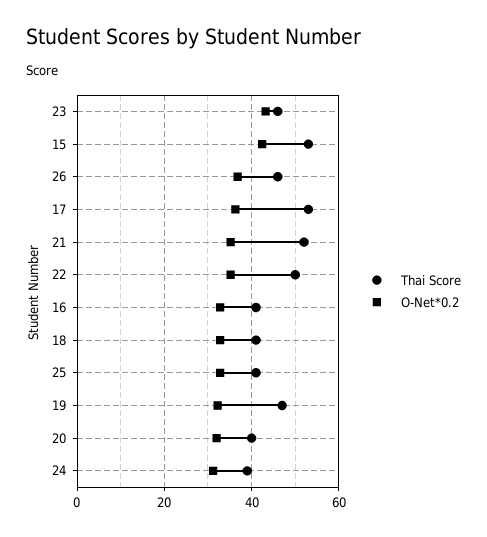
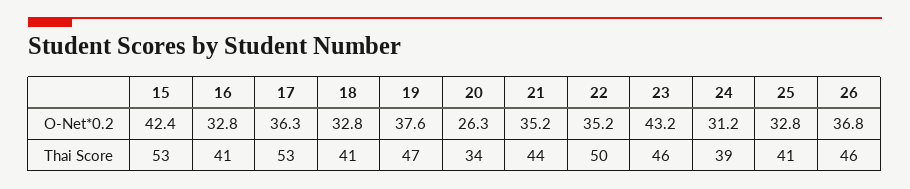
Thai Score, 21: 52 -> 44
O-Net*0.2, 19: 32 -> 37.6
Thai Score, 20: 40 -> 34
O-Net*0.2, 20: 32 -> 26.3

